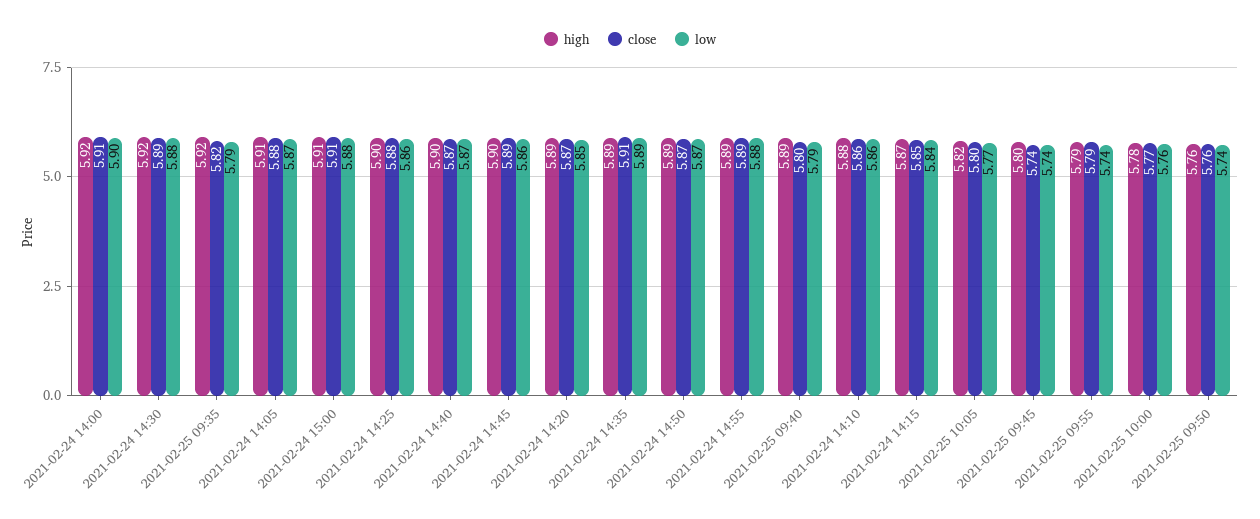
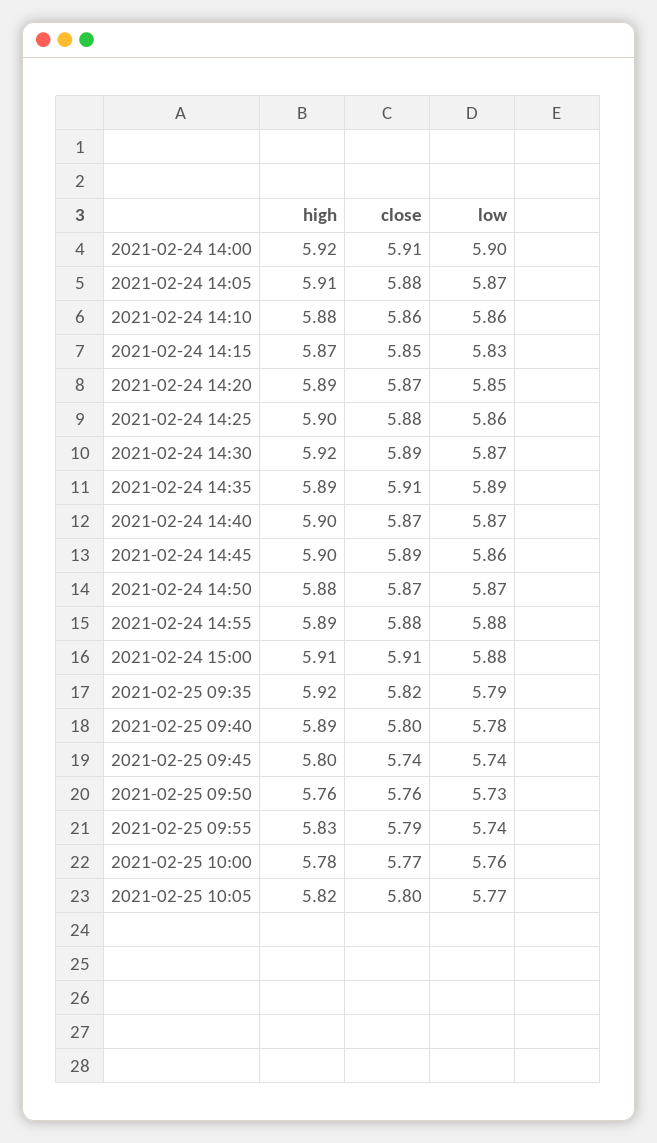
low, 2021-02-24 14:30: 5.88 -> 5.87
high, 2021-02-24 14:50: 5.89 -> 5.88
close, 2021-02-24 14:55: 5.89 -> 5.88
low, 2021-02-25 09:40: 5.79 -> 5.78
low, 2021-02-24 14:15: 5.84 -> 5.83
high, 2021-02-25 09:55: 5.79 -> 5.83
low, 2021-02-25 09:50: 5.74 -> 5.73

